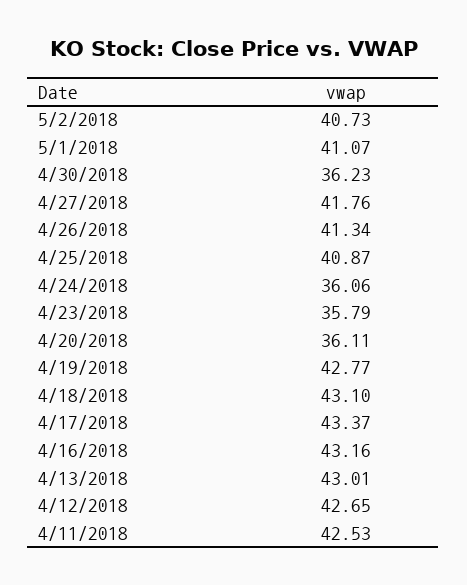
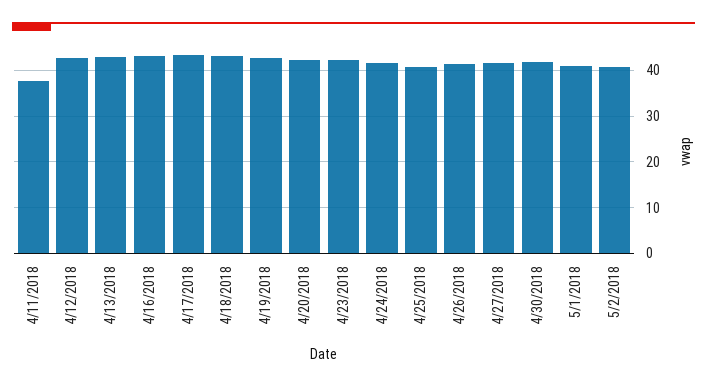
4/30/2018: 36.23 -> 42
4/24/2018: 36.06 -> 42
4/23/2018: 35.79 -> 42
4/20/2018: 36.11 -> 42
4/11/2018: 42.53 -> 38

